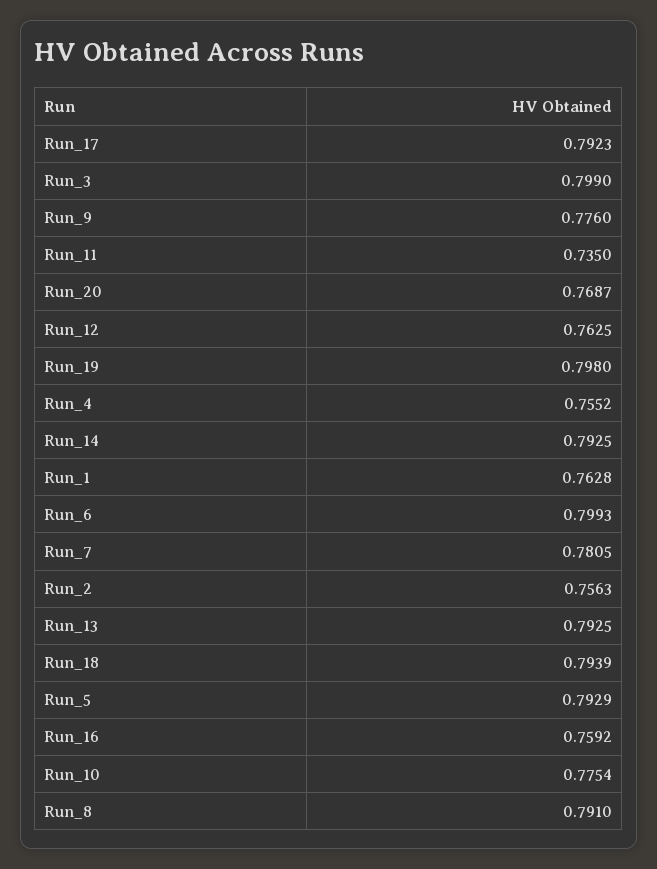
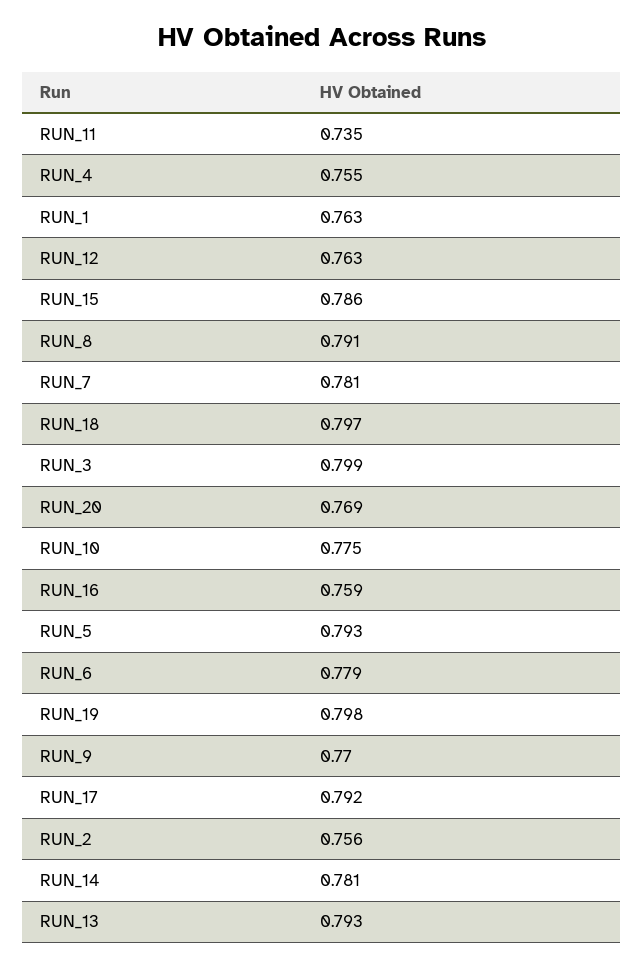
Run_9: 0.776 -> 0.77
Run_14: 0.7925 -> 0.781
Run_6: 0.7993 -> 0.779
Run_18: 0.7939 -> 0.797
RUN_15: none -> 0.786

